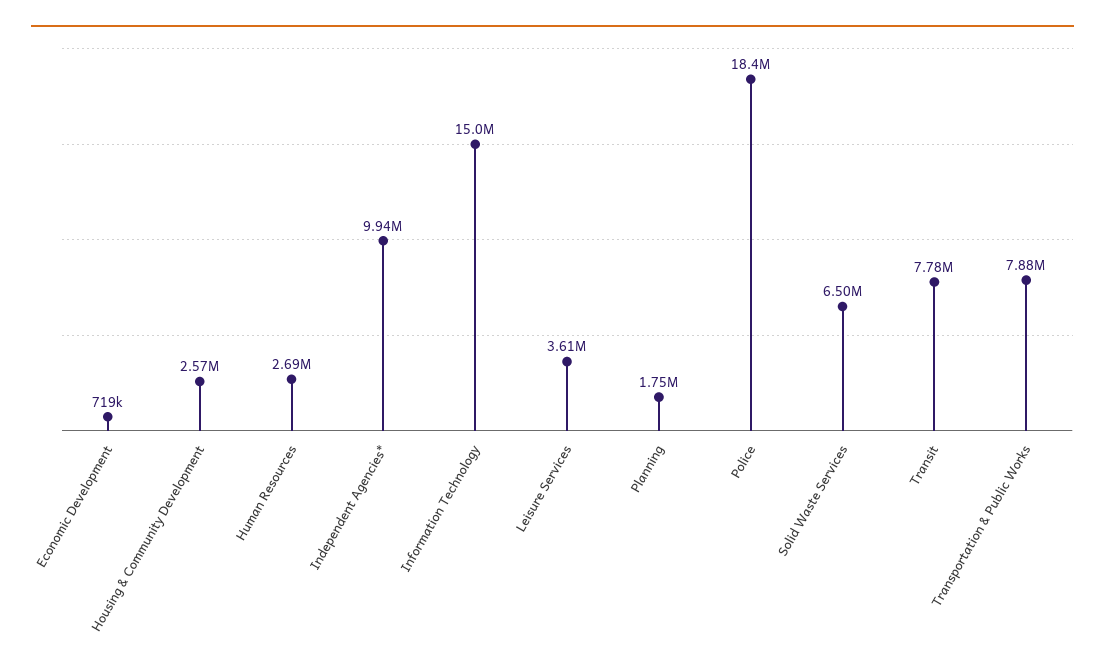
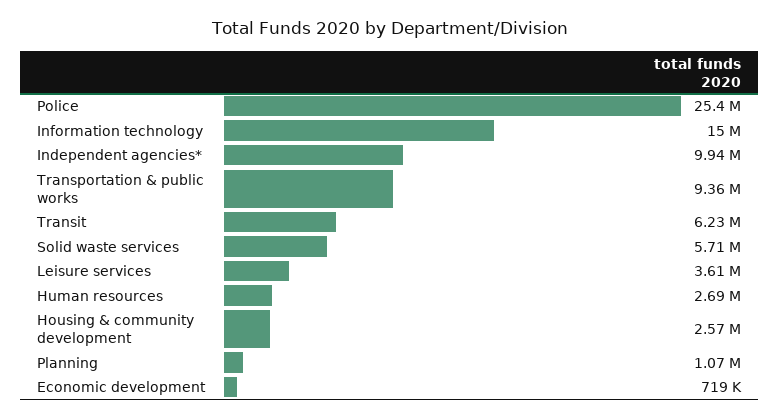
Planning: 1750000 -> 1070000
Police: 18400000 -> 25400000
Solid Waste Services: 6500000 -> 5710000
Transit: 7780000 -> 6230000
Transportation & Public Works: 7880000 -> 9360000

